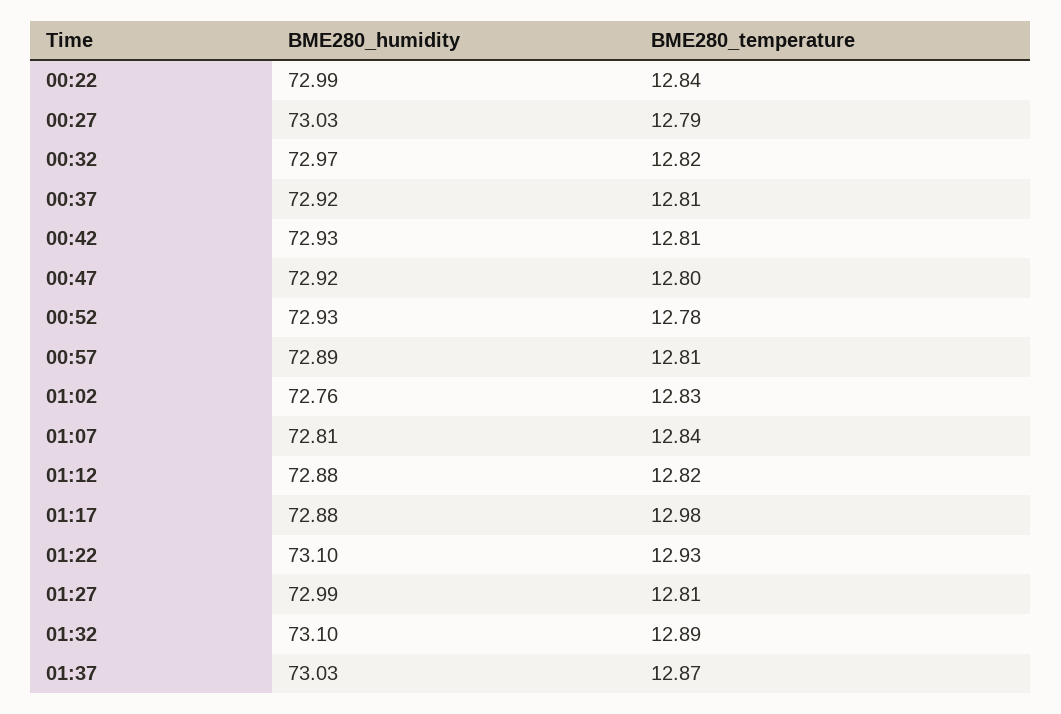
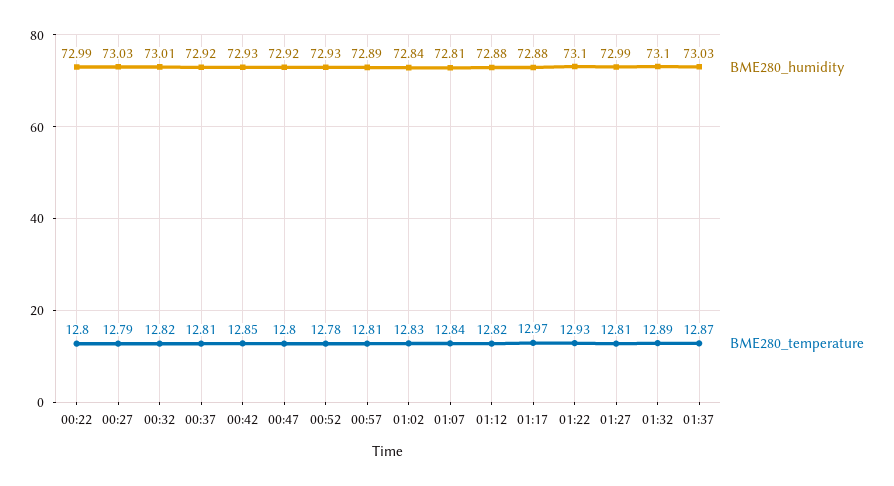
BME280_temperature, 00:22: 12.84 -> 12.8
BME280_humidity, 00:32: 72.97 -> 73.01
BME280_temperature, 00:42: 12.81 -> 12.85
BME280_humidity, 01:02: 72.76 -> 72.84
BME280_temperature, 01:17: 12.98 -> 12.97

